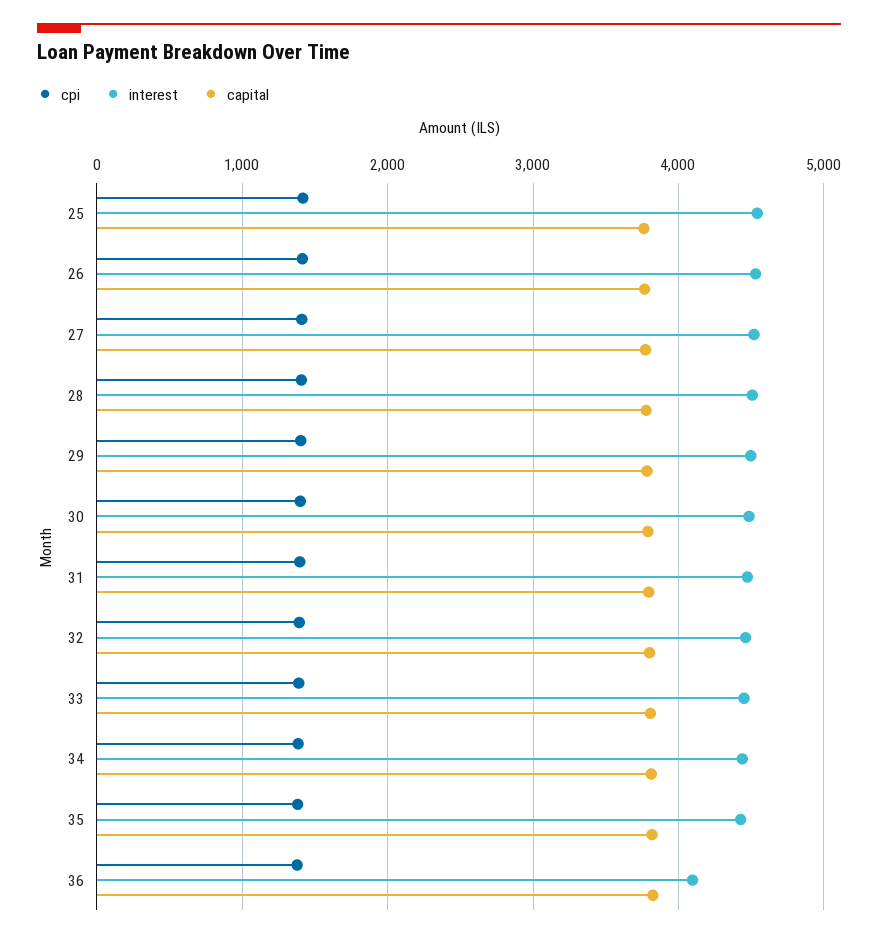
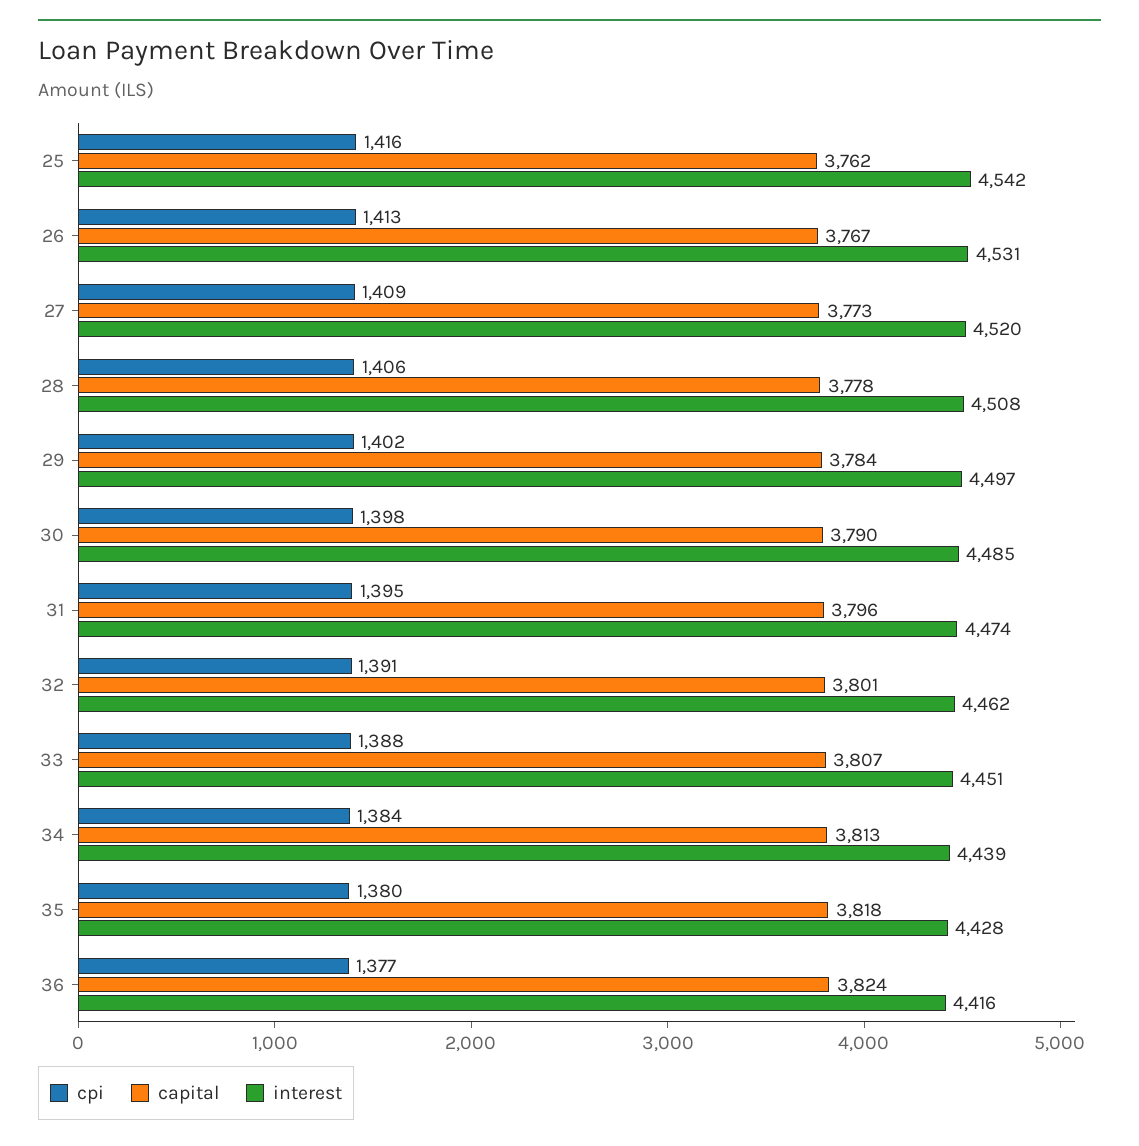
interest, 36: 4100 -> 4416

